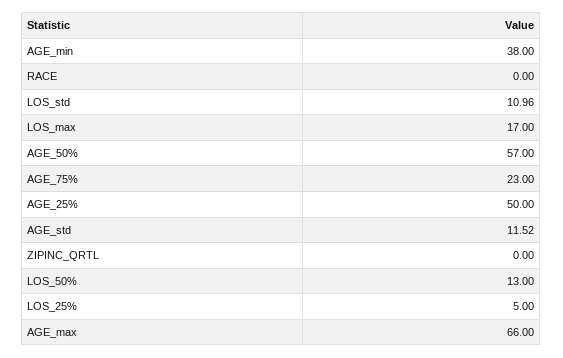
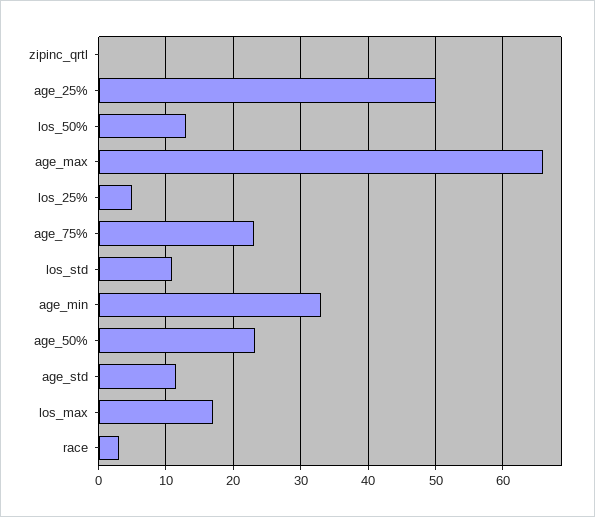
AGE_min: 38 -> 33
RACE: 0 -> 3
AGE_50%: 57 -> 23

